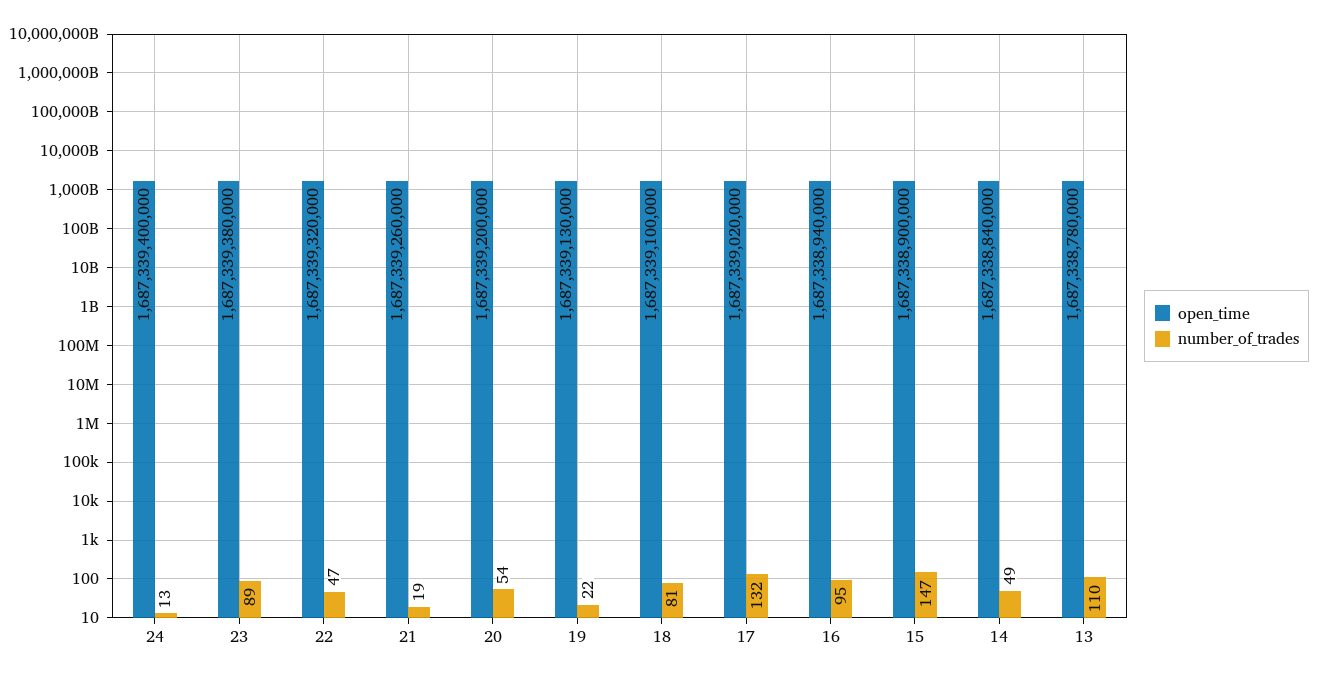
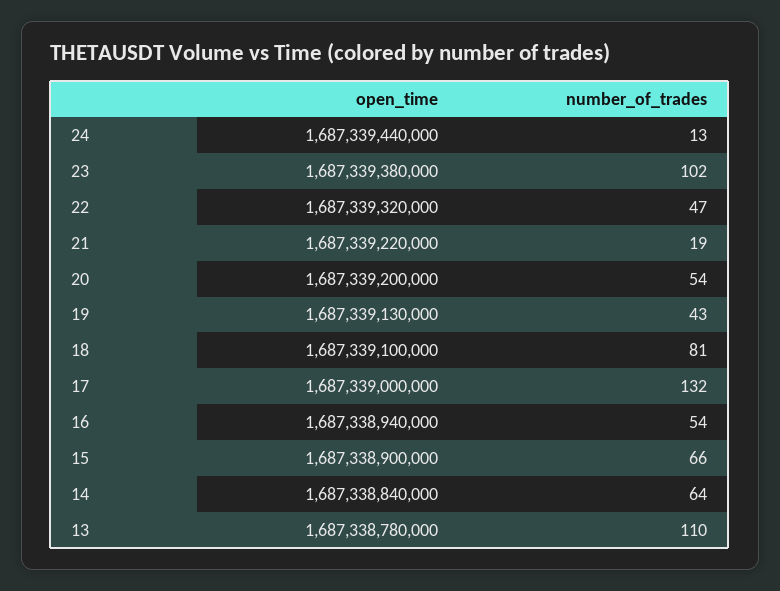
open_time, 24: 1687339400000 -> 1687339440000
number_of_trades, 23: 89 -> 102
open_time, 21: 1687339260000 -> 1687339220000
number_of_trades, 19: 22 -> 43
open_time, 17: 1687339020000 -> 1687339000000
number_of_trades, 16: 95 -> 54
number_of_trades, 15: 147 -> 66
number_of_trades, 14: 49 -> 64

